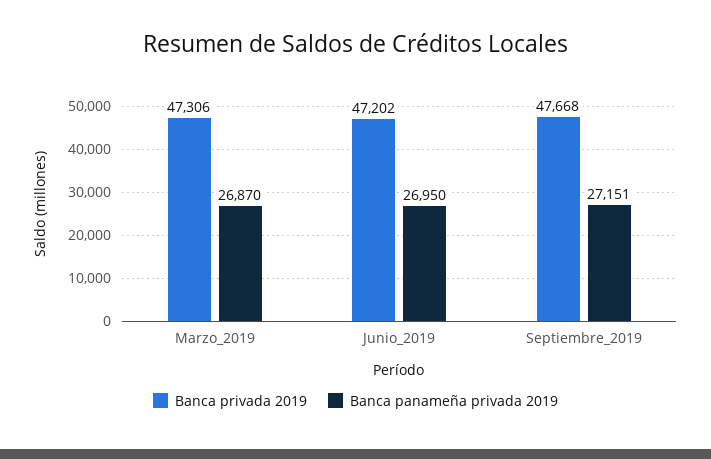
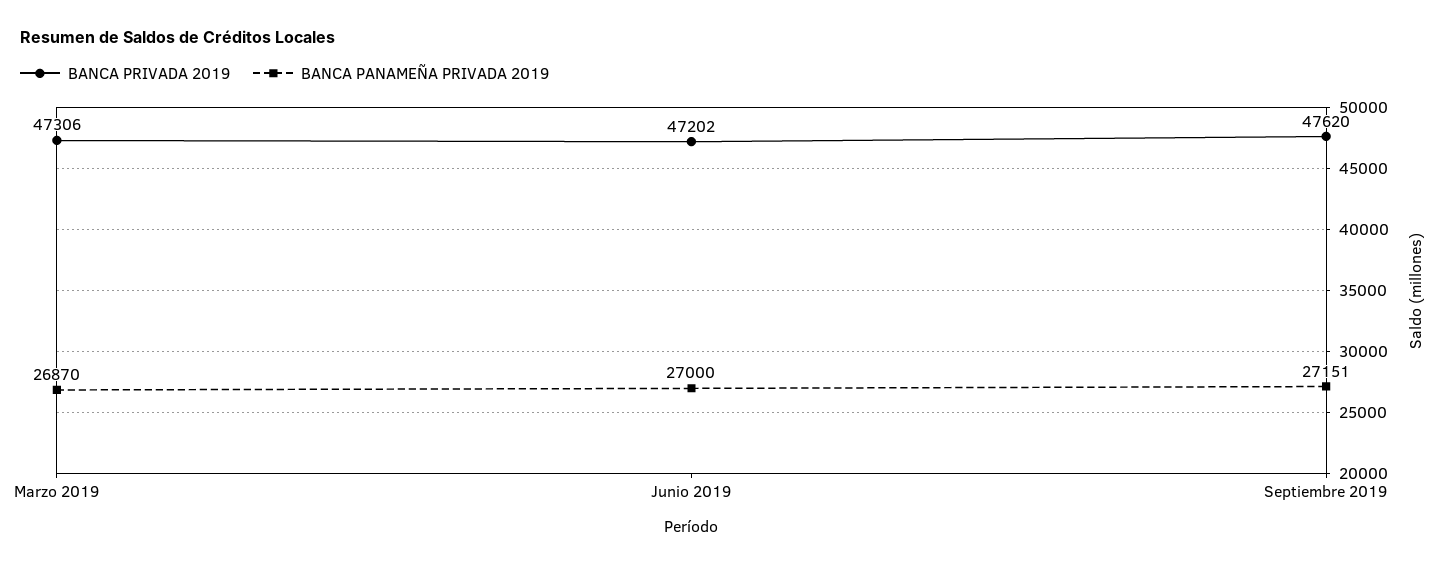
Banca panameña privada 2019, Junio_2019: 26950 -> 27000
Banca privada 2019, Septiembre_2019: 47668 -> 47620

